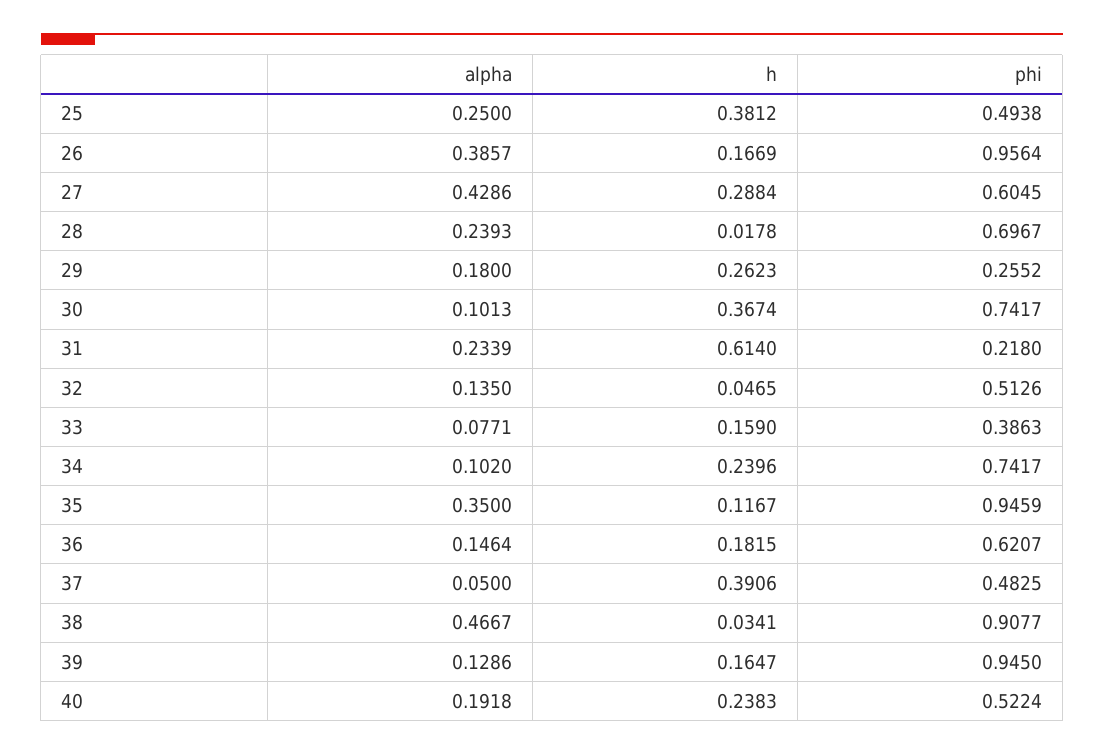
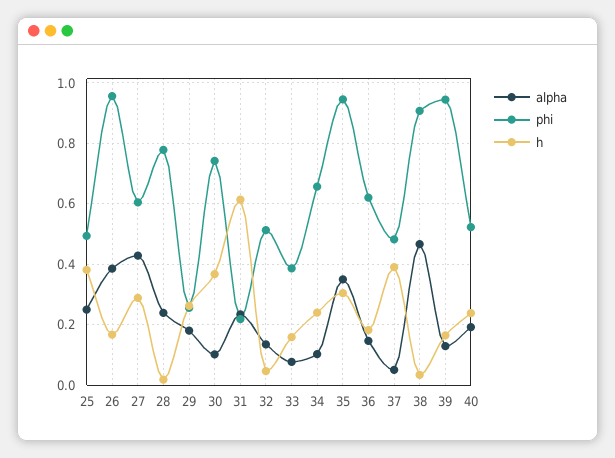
phi, 28: 0.6967 -> 0.78
phi, 34: 0.7417 -> 0.66
h, 35: 0.1167 -> 0.3

